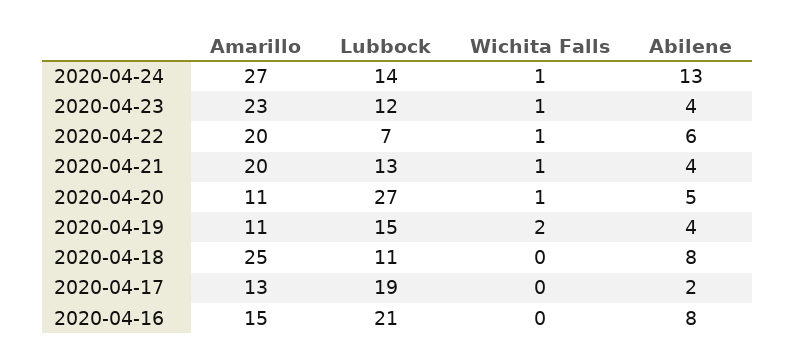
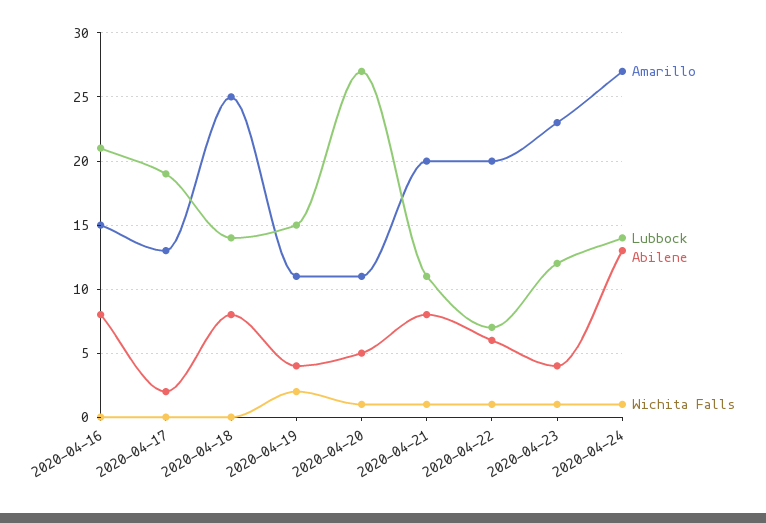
Lubbock, 2020-04-21: 13 -> 11
Abilene, 2020-04-21: 4 -> 8
Lubbock, 2020-04-18: 11 -> 14

